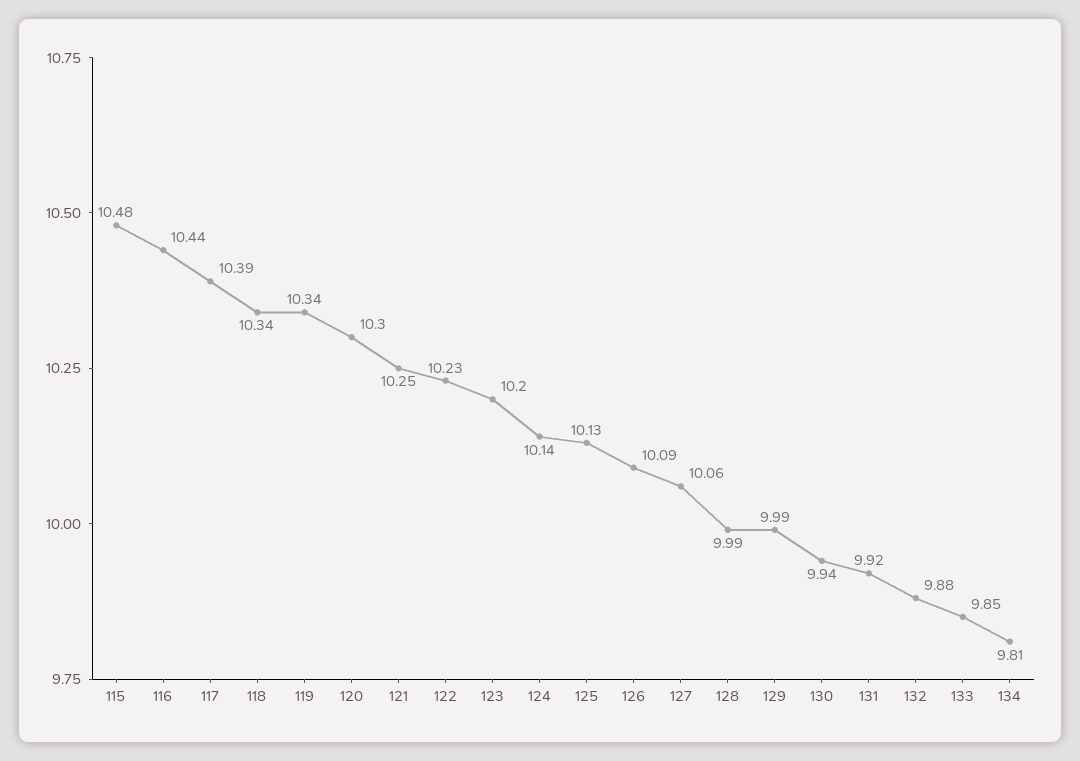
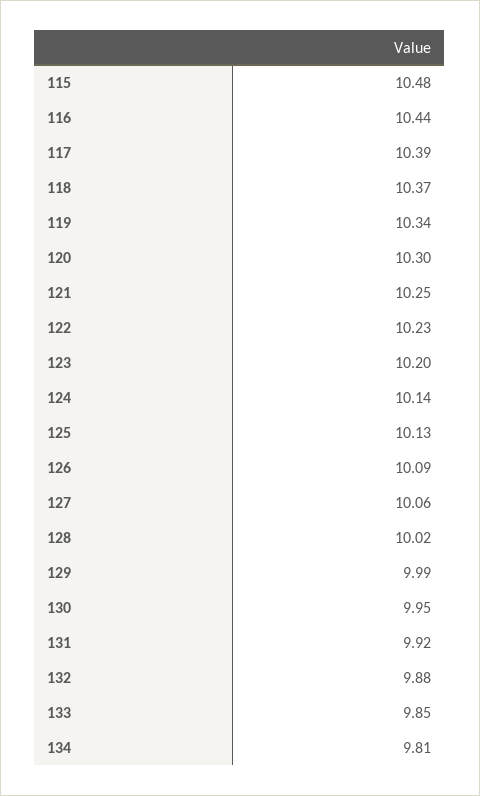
118: 10.34 -> 10.37
128: 9.99 -> 10.02
130: 9.94 -> 9.95

